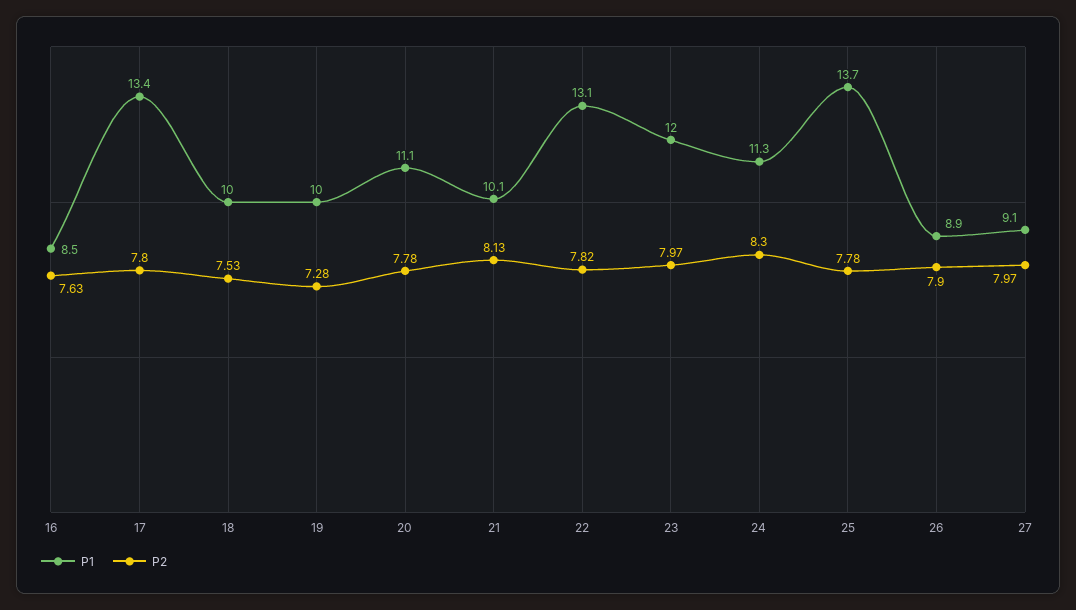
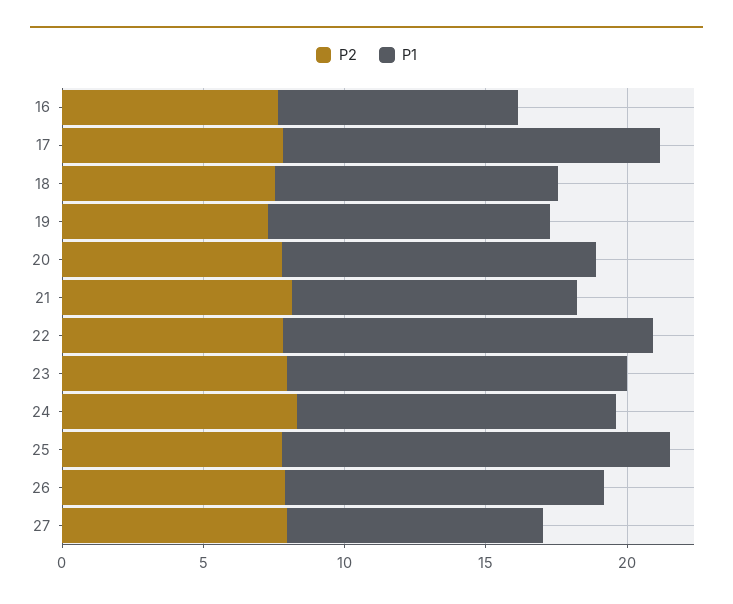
P1, 26: 8.9 -> 11

